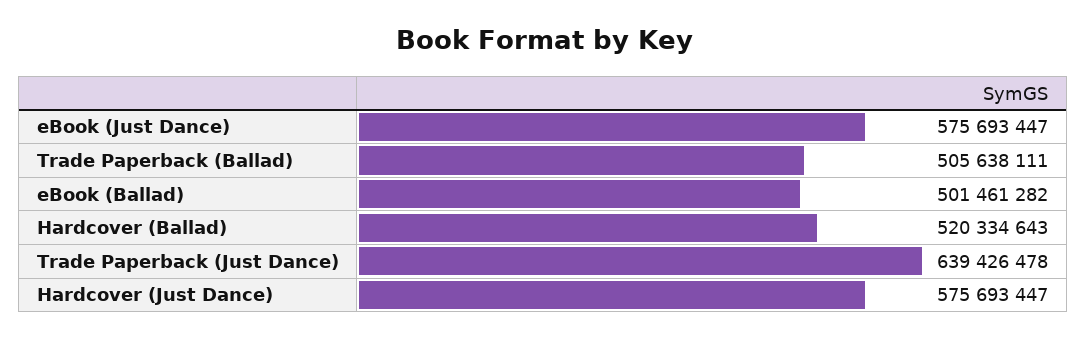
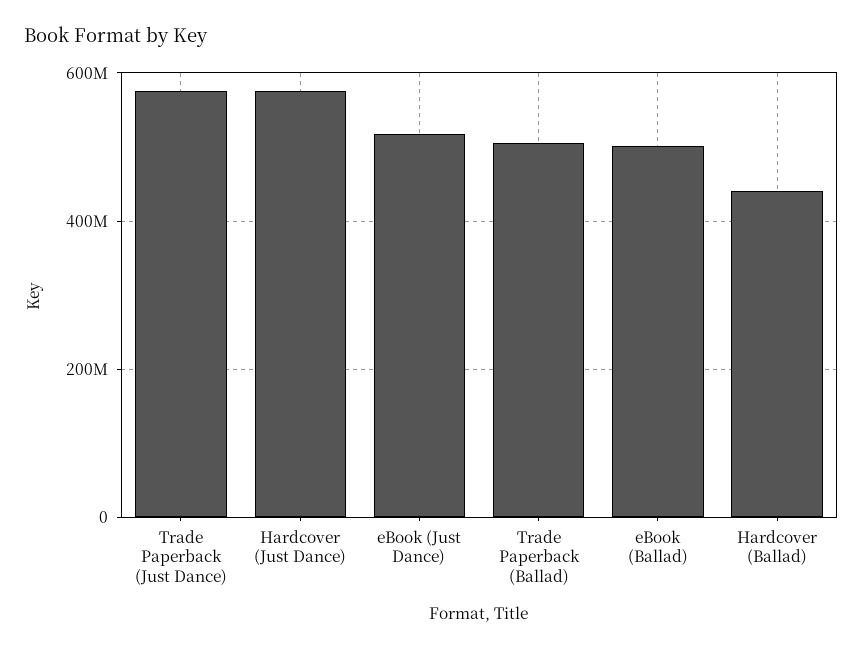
eBook (Just Dance): 575693447 -> 520000000
Hardcover (Ballad): 520334643 -> 440000000
Trade Paperback (Just Dance): 639426478 -> 580000000

